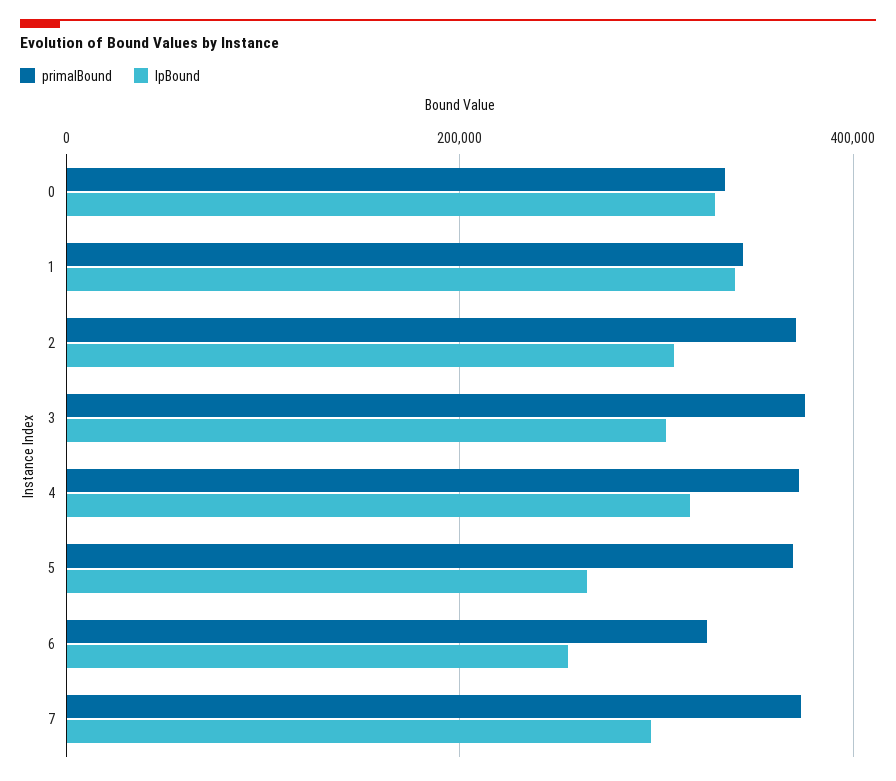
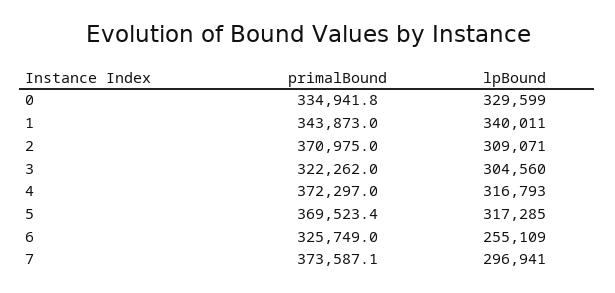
primalBound, 3: 380000 -> 322262
lpBound, 5: 260000 -> 317285

